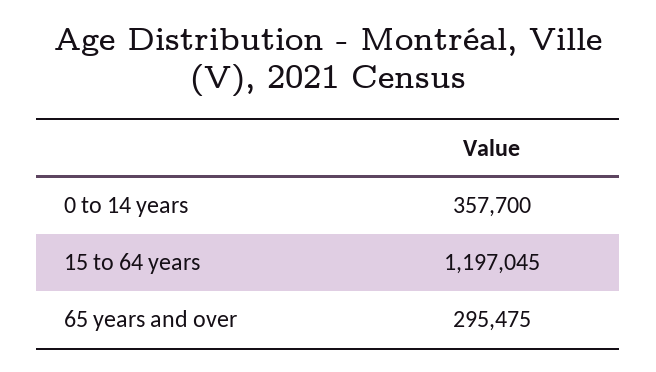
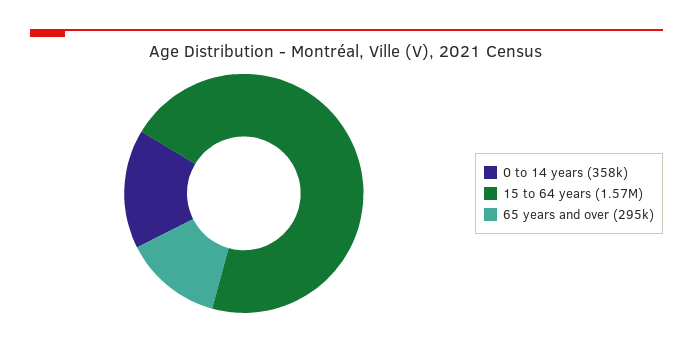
15 to 64 years: 1197045 -> 1570000

